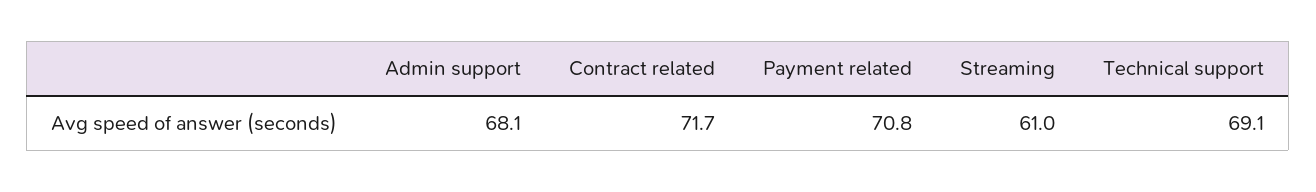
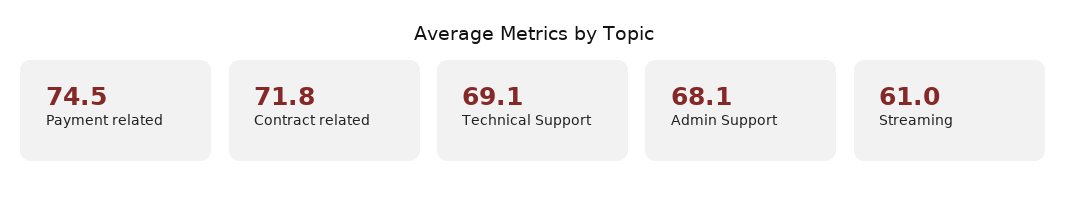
Contract related: 71.7 -> 71.8
Payment related: 70.8 -> 74.5

